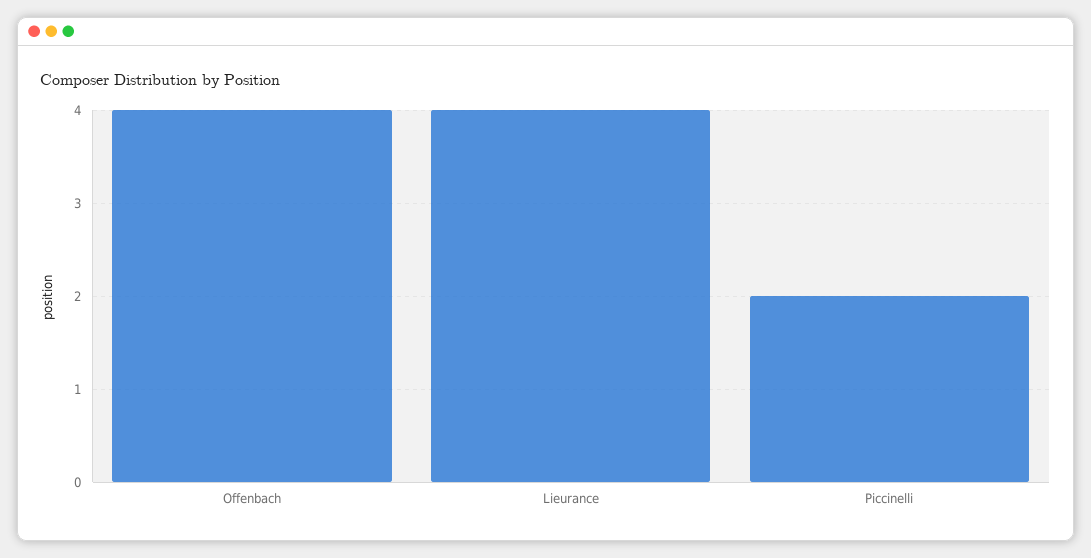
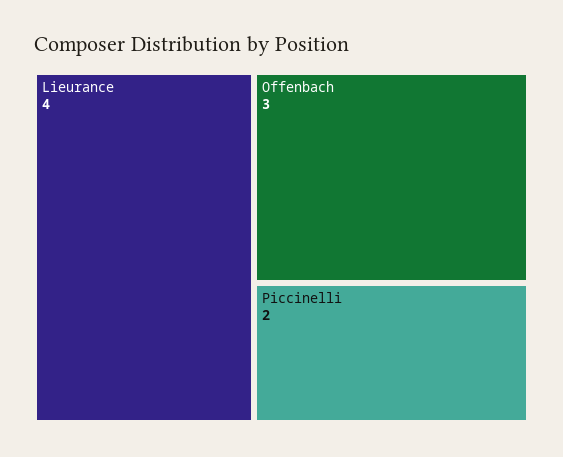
Offenbach: 4 -> 3

